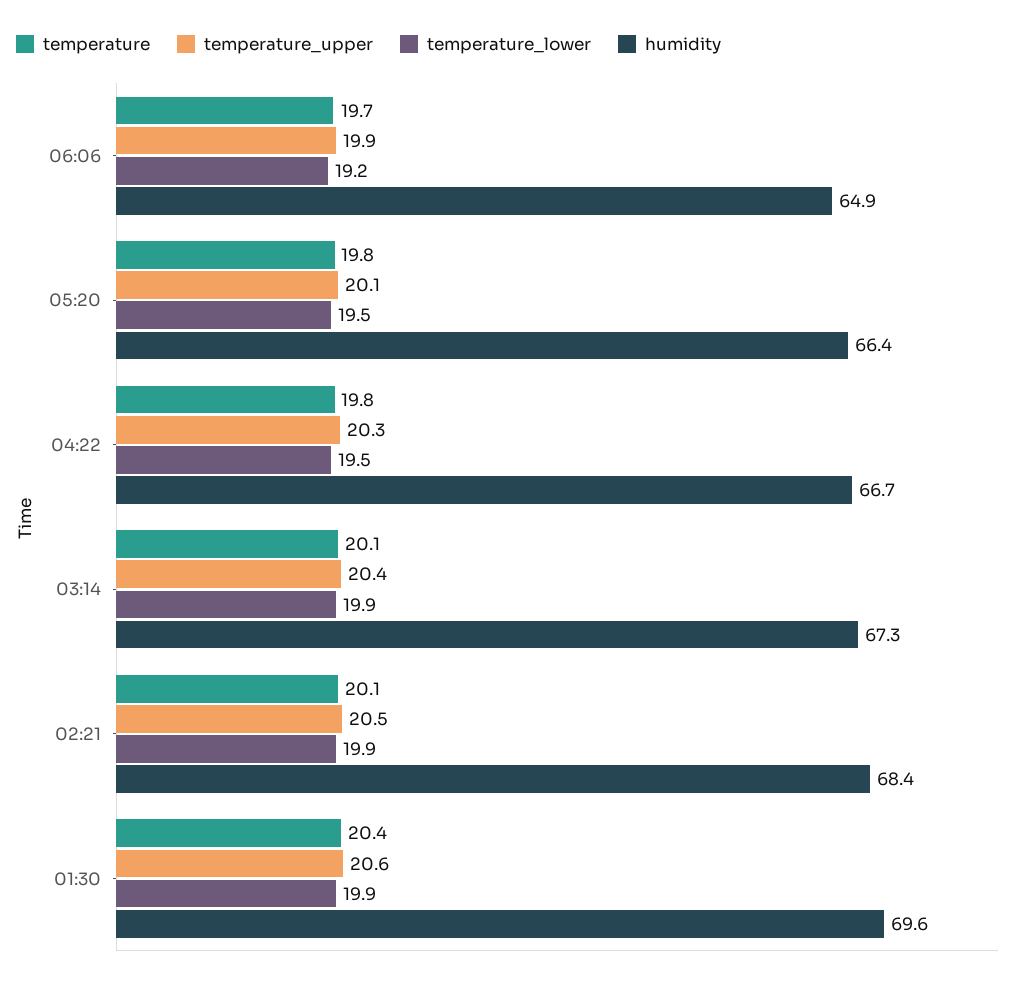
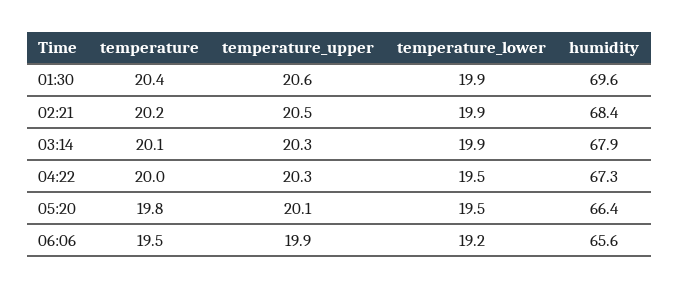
temperature, 06:06: 19.7 -> 19.5
humidity, 06:06: 64.9 -> 65.6
temperature, 04:22: 19.8 -> 20
humidity, 04:22: 66.7 -> 67.3
temperature_upper, 03:14: 20.4 -> 20.3
humidity, 03:14: 67.3 -> 67.9
temperature, 02:21: 20.1 -> 20.2

